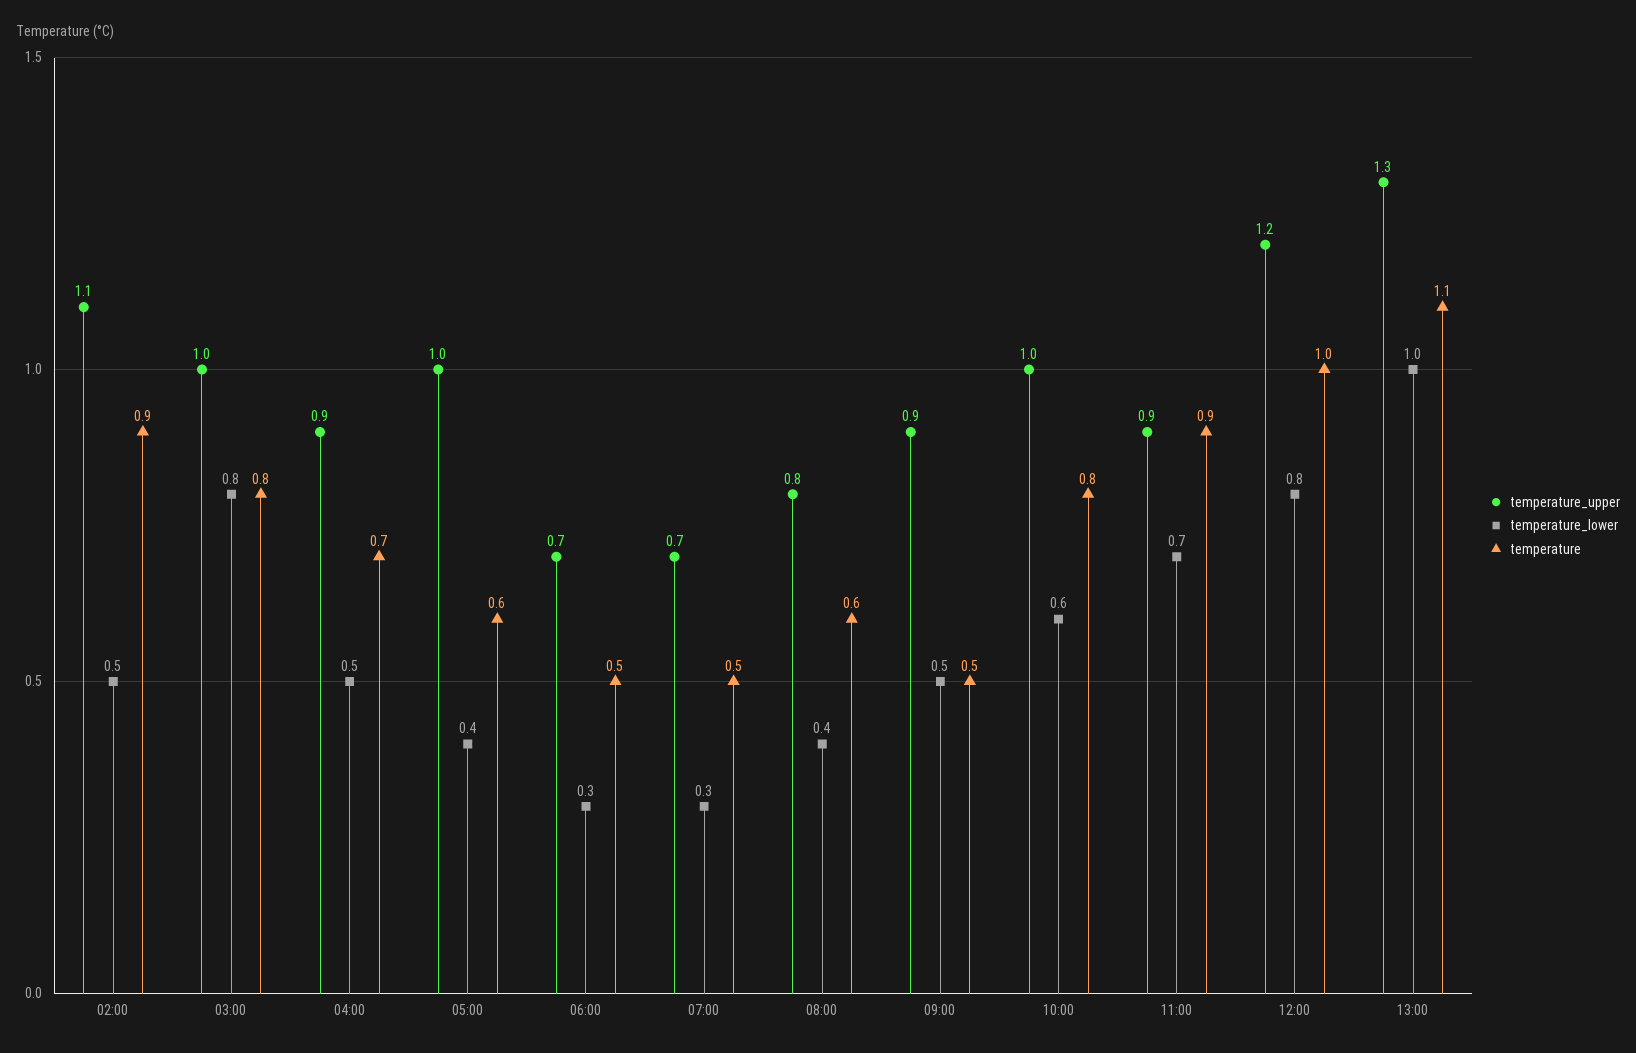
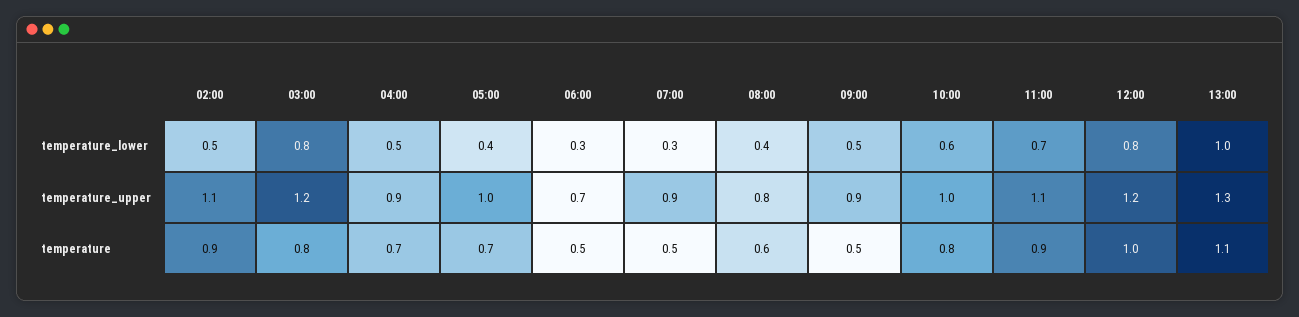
temperature_upper, 03:00: 1 -> 1.2
temperature, 05:00: 0.6 -> 0.7
temperature_upper, 07:00: 0.7 -> 0.9
temperature_upper, 11:00: 0.9 -> 1.1

